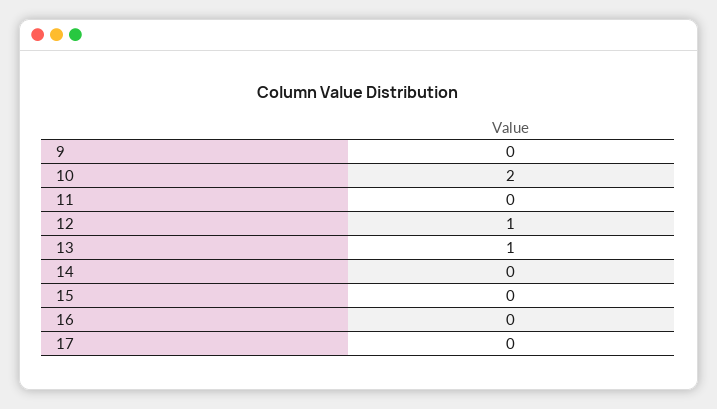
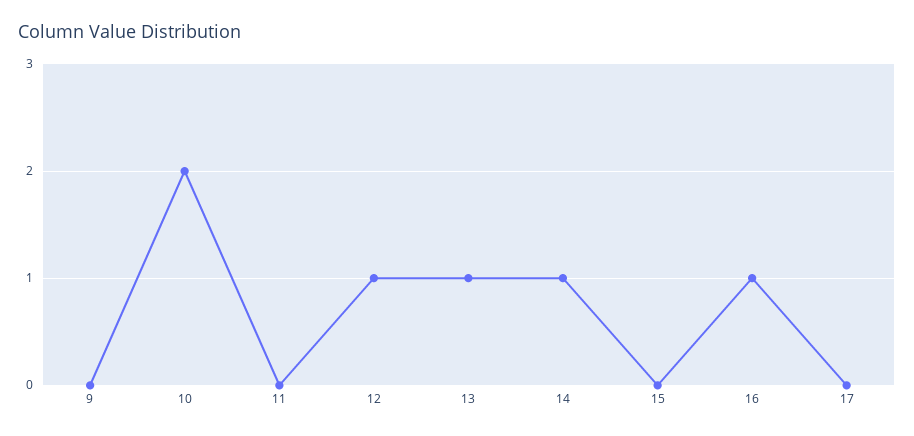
14: 0 -> 1
16: 0 -> 1

